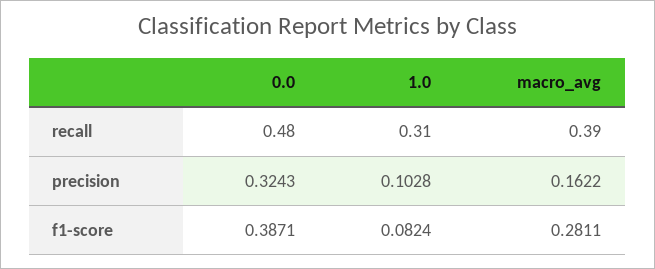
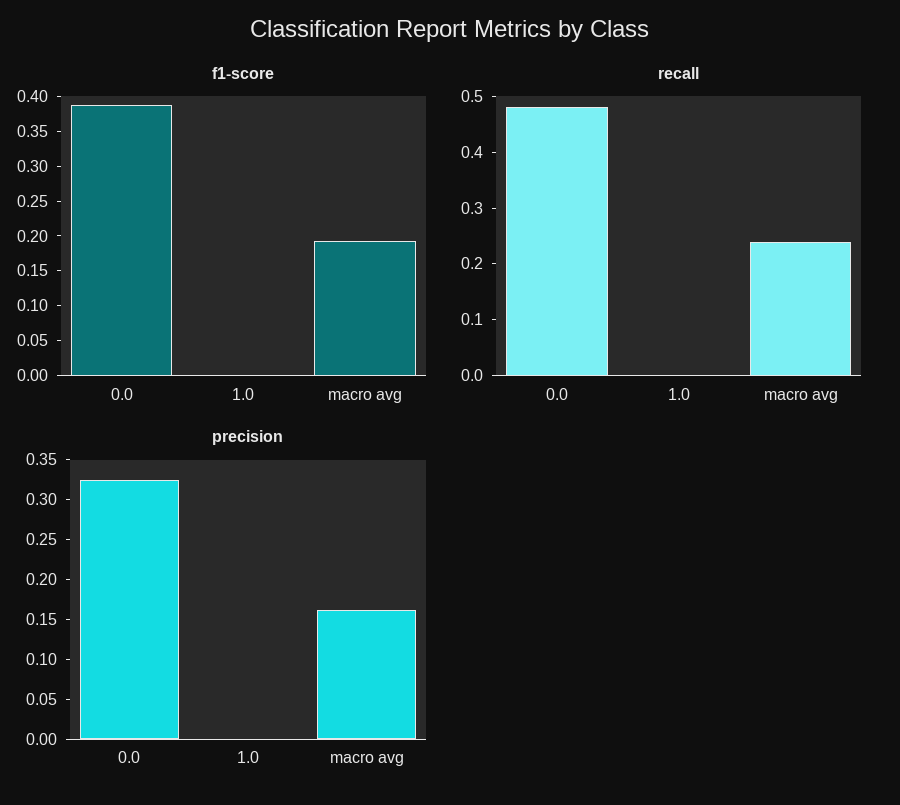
recall, 1.0: 0.31 -> 0
recall, macro_avg: 0.39 -> 0.25
precision, 1.0: 0.1028 -> 0
f1-score, 1.0: 0.0824 -> 0
f1-score, macro_avg: 0.2811 -> 0.2

